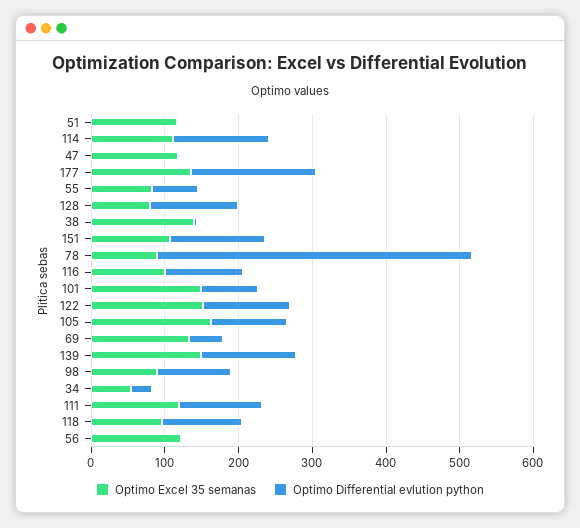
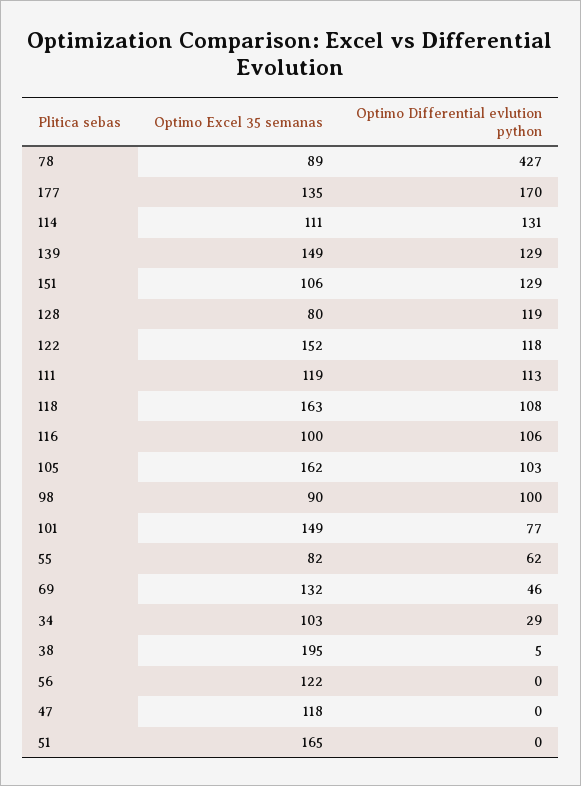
Optimo Excel 35 semanas, 51: 120 -> 165
Optimo Excel 35 semanas, 38: 140 -> 195
Optimo Excel 35 semanas, 34: 60 -> 103
Optimo Excel 35 semanas, 118: 100 -> 163

